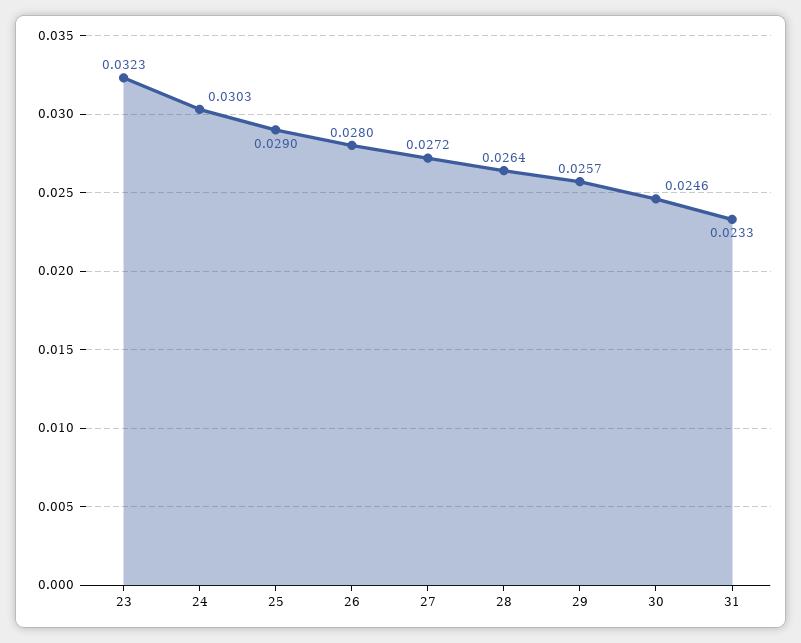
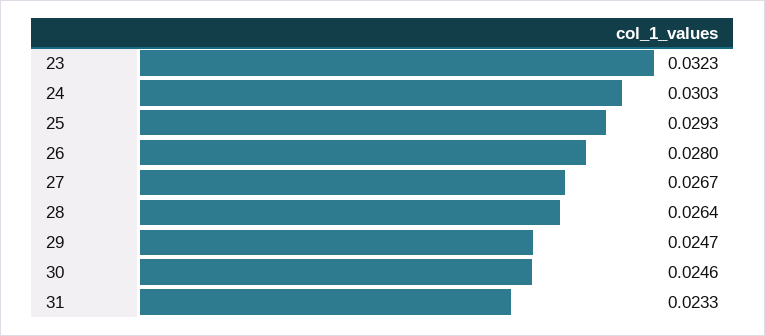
25: 0.029 -> 0.0293
27: 0.0272 -> 0.0267
29: 0.0257 -> 0.0247

